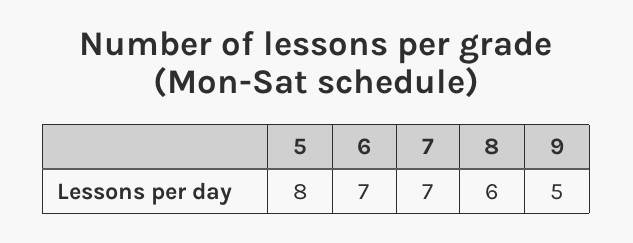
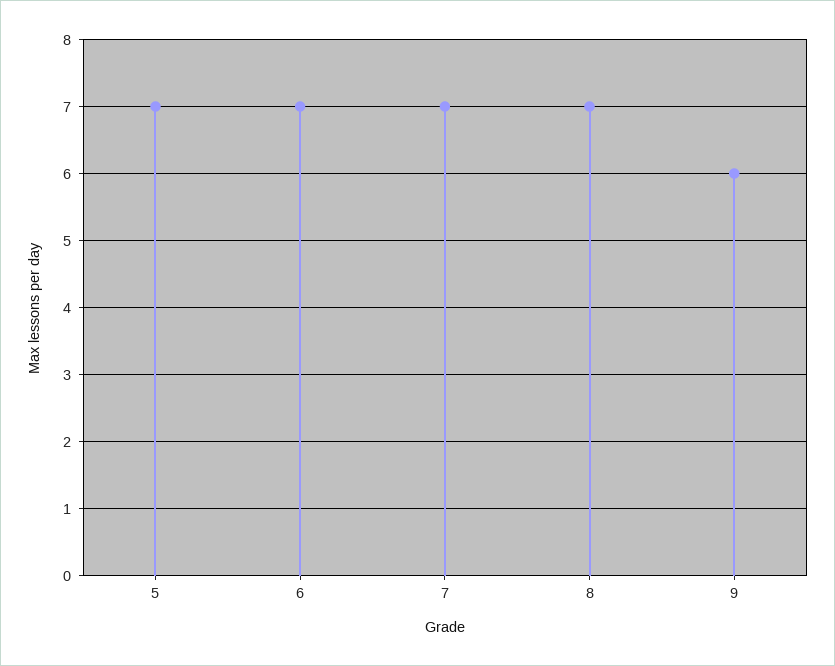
5: 8 -> 7
8: 6 -> 7
9: 5 -> 6

